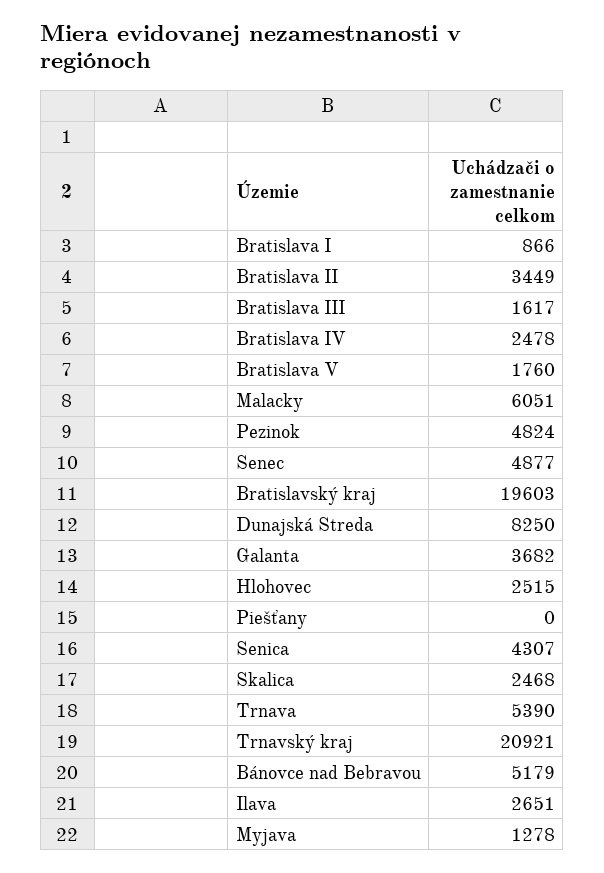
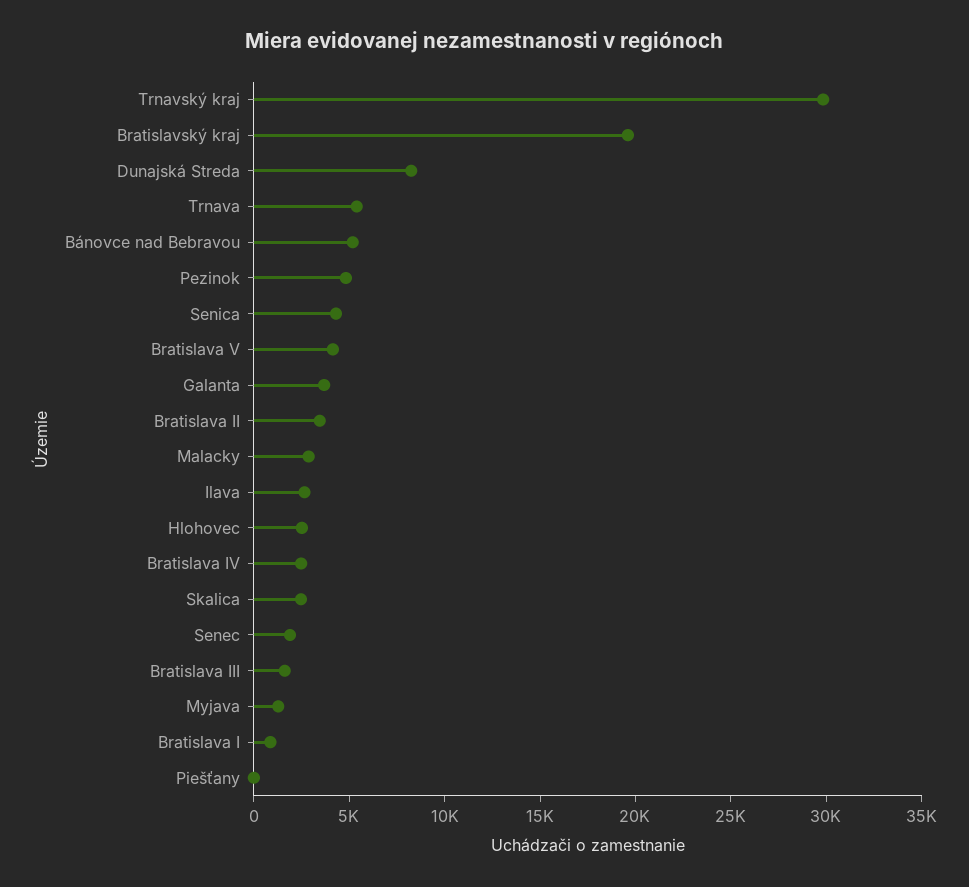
Bratislava V: 1760 -> 4000
Malacky: 6051 -> 3000
Senec: 4877 -> 2000
Trnavský kraj: 20921 -> 30000

